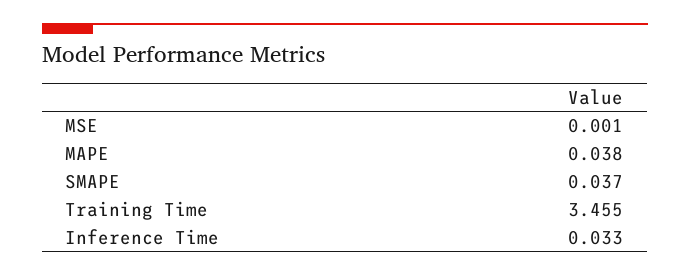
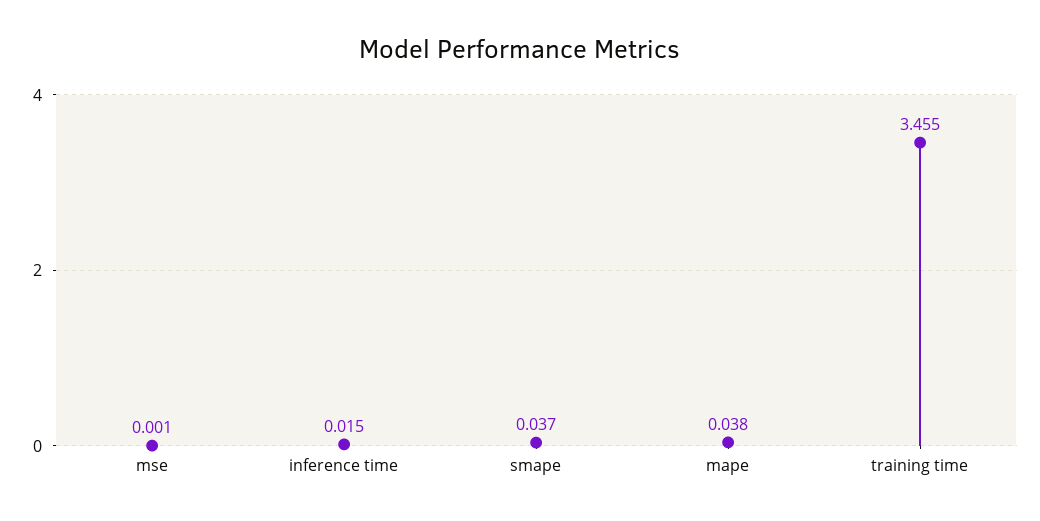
Inference Time: 0.033 -> 0.015

